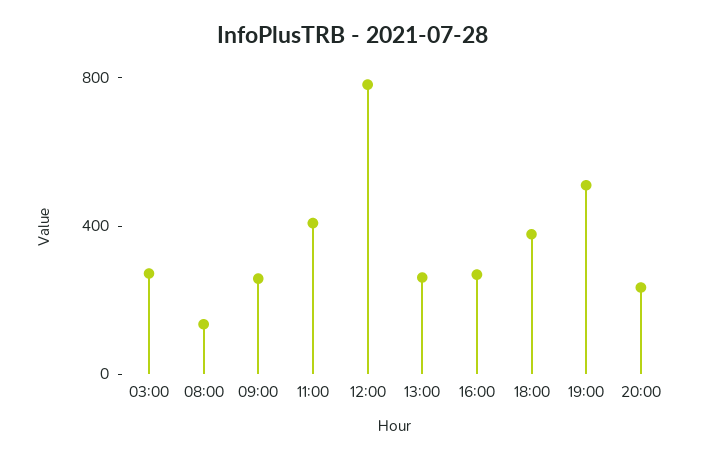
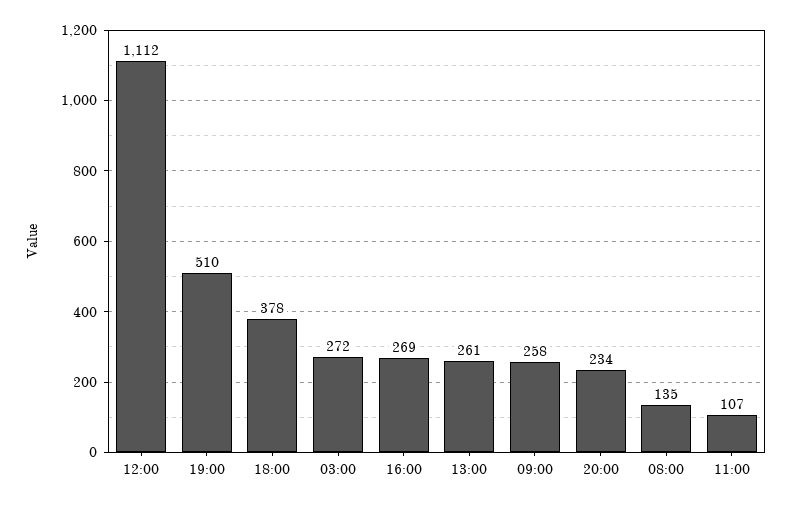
11:00: 400 -> 107
12:00: 800 -> 1112

